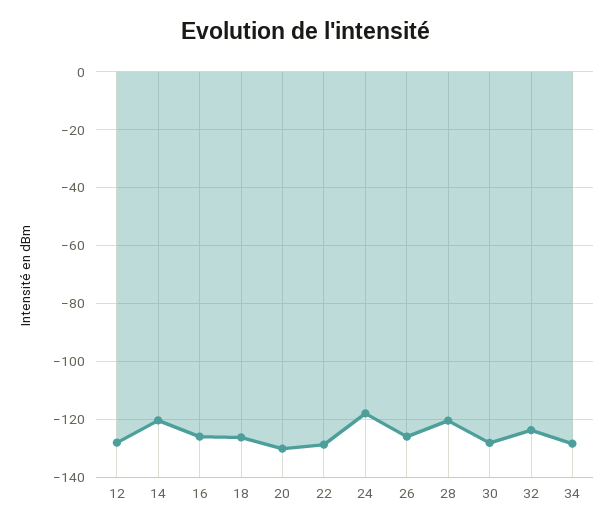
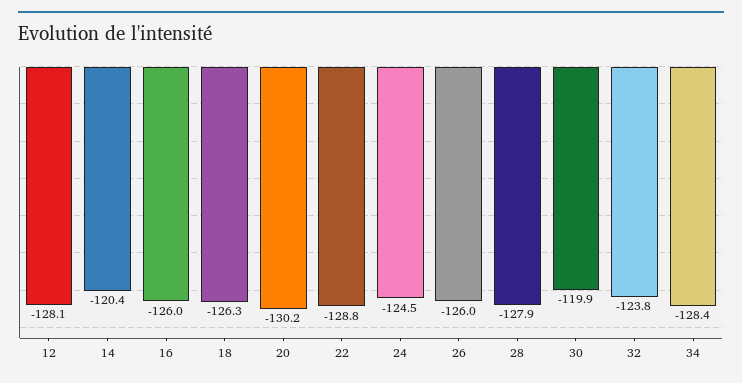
24: -117.5 -> -124.5
28: -120 -> -127.9
30: -127.5 -> -119.9

